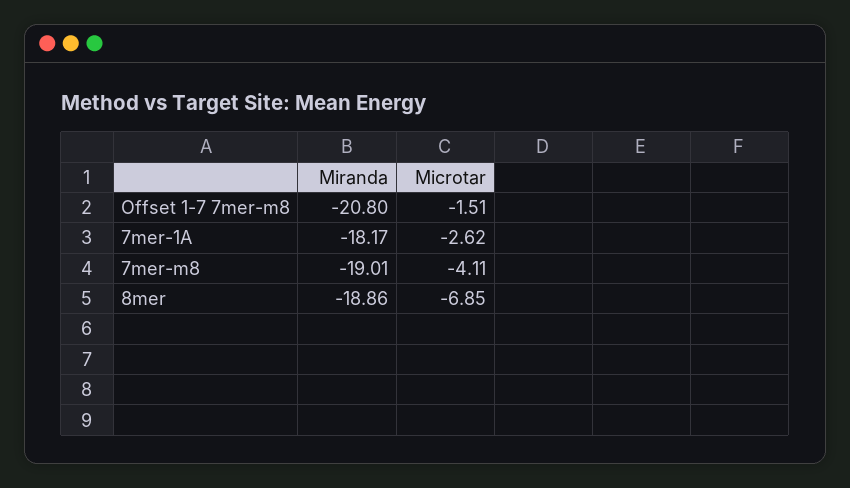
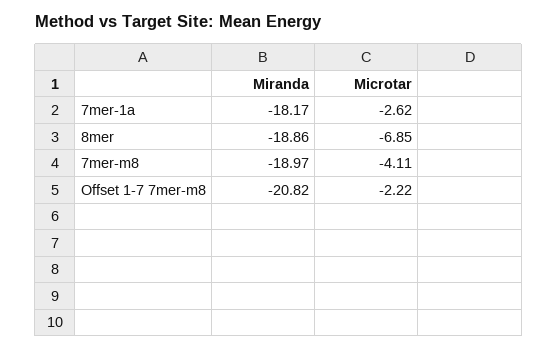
Miranda, Offset 1-7 7mer-m8: -20.8 -> -20.82
Microtar, Offset 1-7 7mer-m8: -1.51 -> -2.22
Miranda, 7mer-m8: -19.01 -> -18.97

